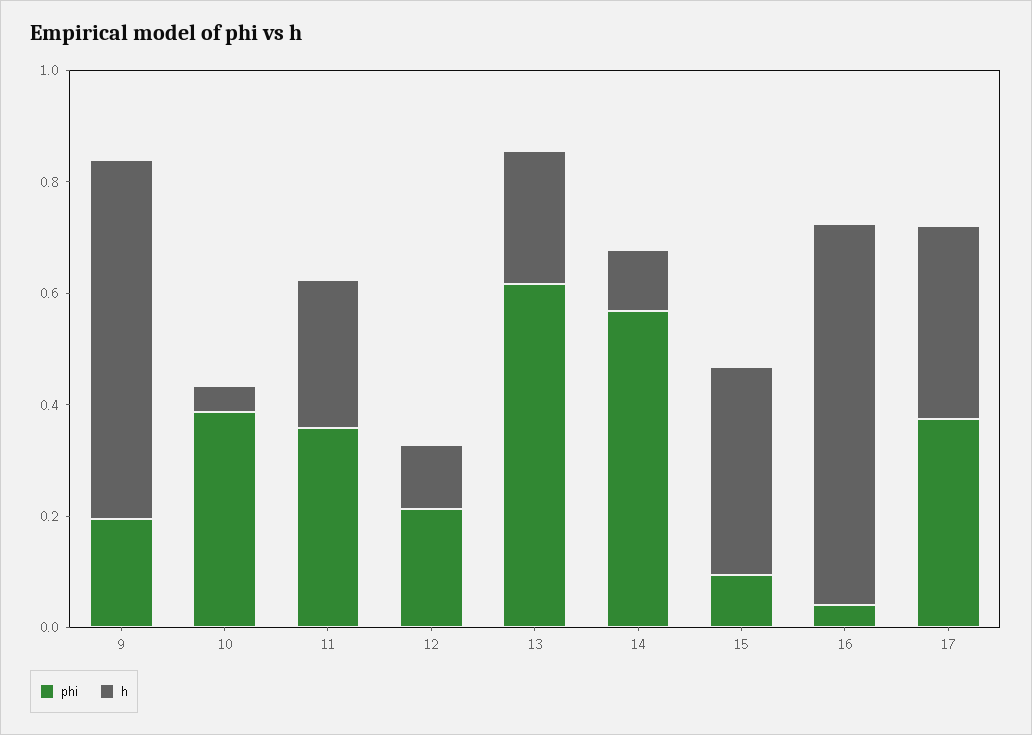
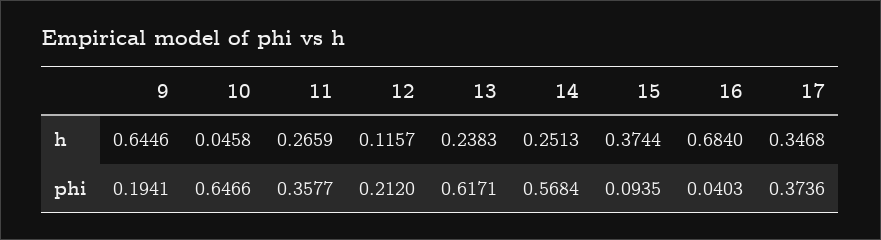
phi, 10: 0.4 -> 0.6466
h, 14: 0.1 -> 0.2513

